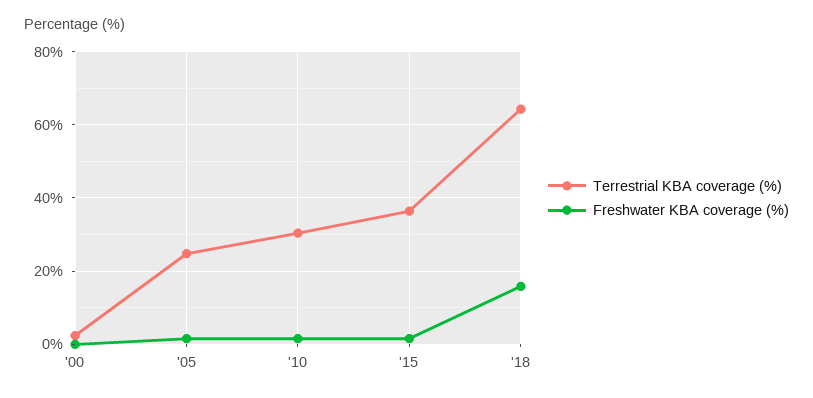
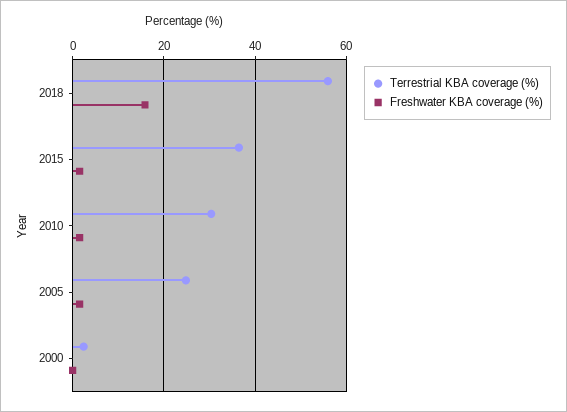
Terrestrial KBA coverage (%), '18: 64 -> 56

